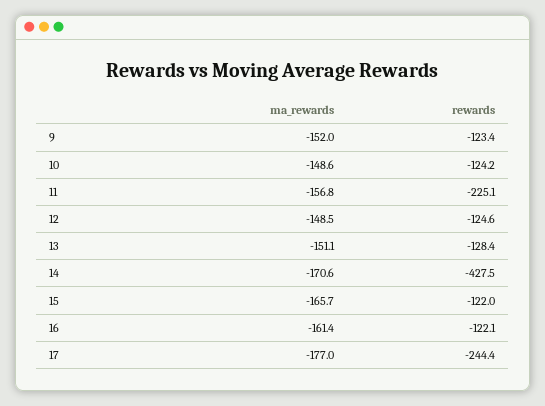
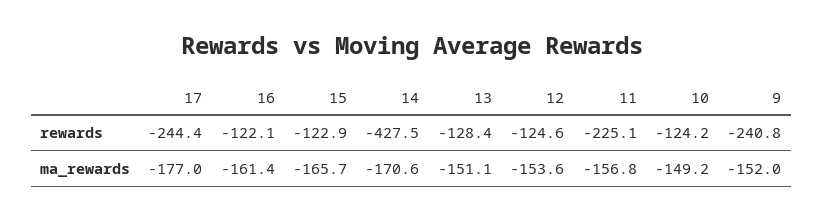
rewards, 9: -123.4 -> -240.8
ma_rewards, 10: -148.6 -> -149.2
ma_rewards, 12: -148.5 -> -153.6
rewards, 15: -122 -> -122.9

